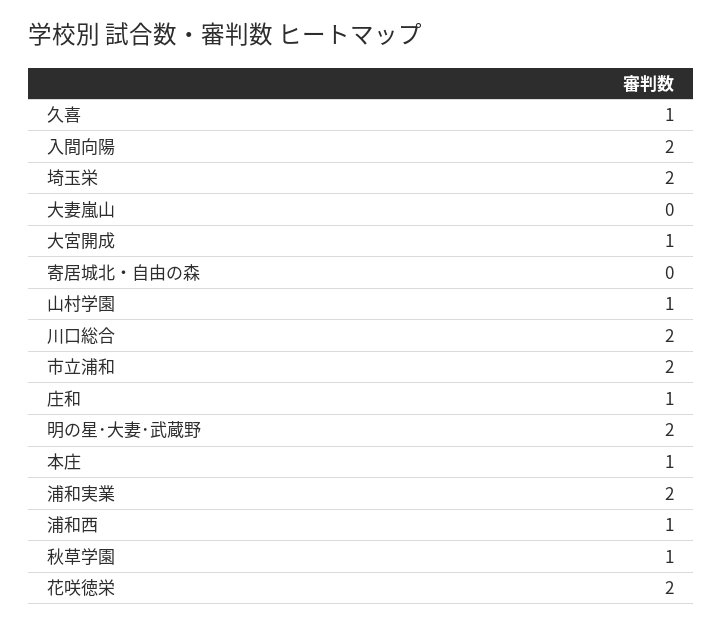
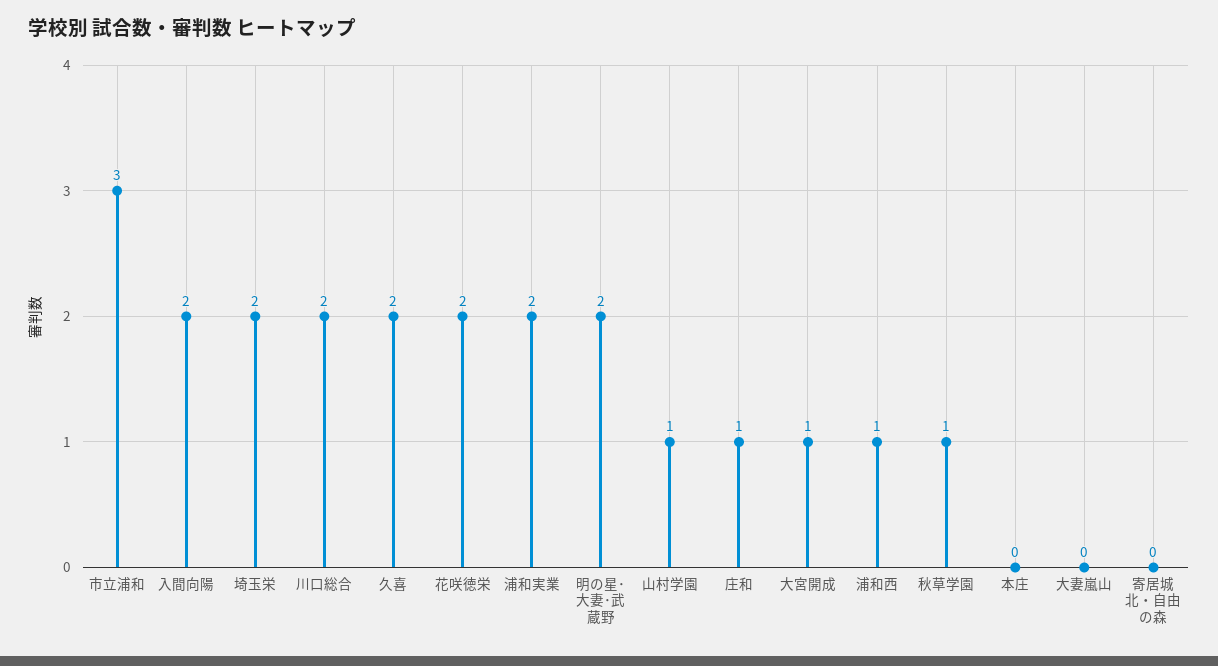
久喜: 1 -> 2
市立浦和: 2 -> 3
本庄: 1 -> 0

